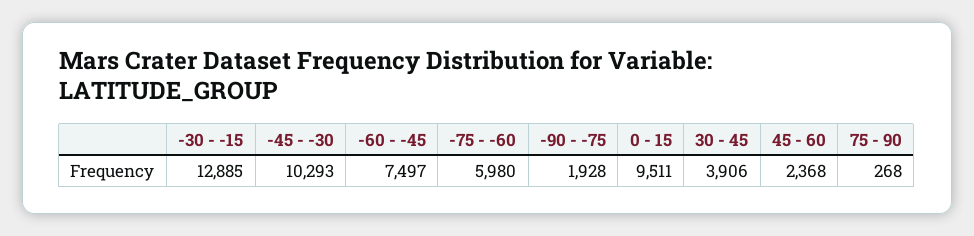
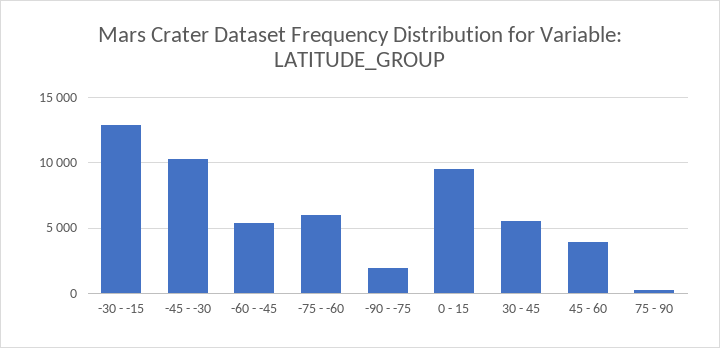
-60 - -45: 7497 -> 5500
30 - 45: 3906 -> 5500
45 - 60: 2368 -> 4000

